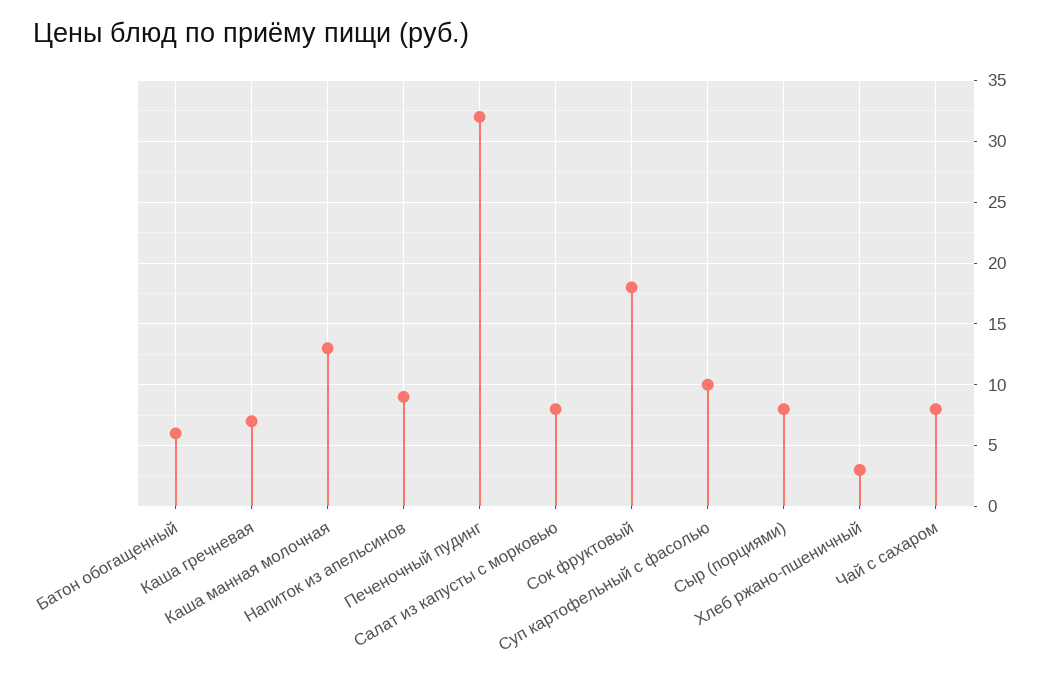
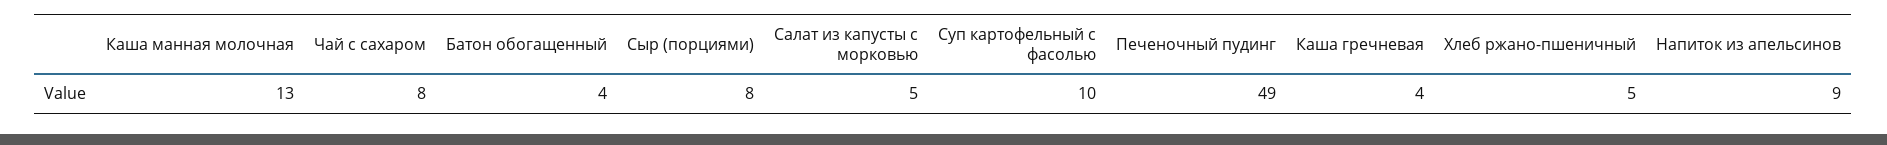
Батон обогащенный: 6 -> 4
Каша гречневая: 7 -> 4
Печеночный пудинг: 32 -> 49
Салат из капусты с морковью: 8 -> 5
Сок фруктовый: 18 -> none
Хлеб ржано-пшеничный: 3 -> 5

